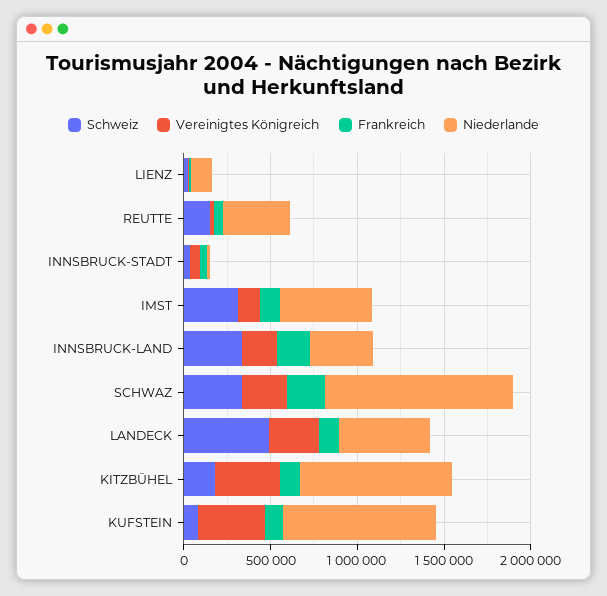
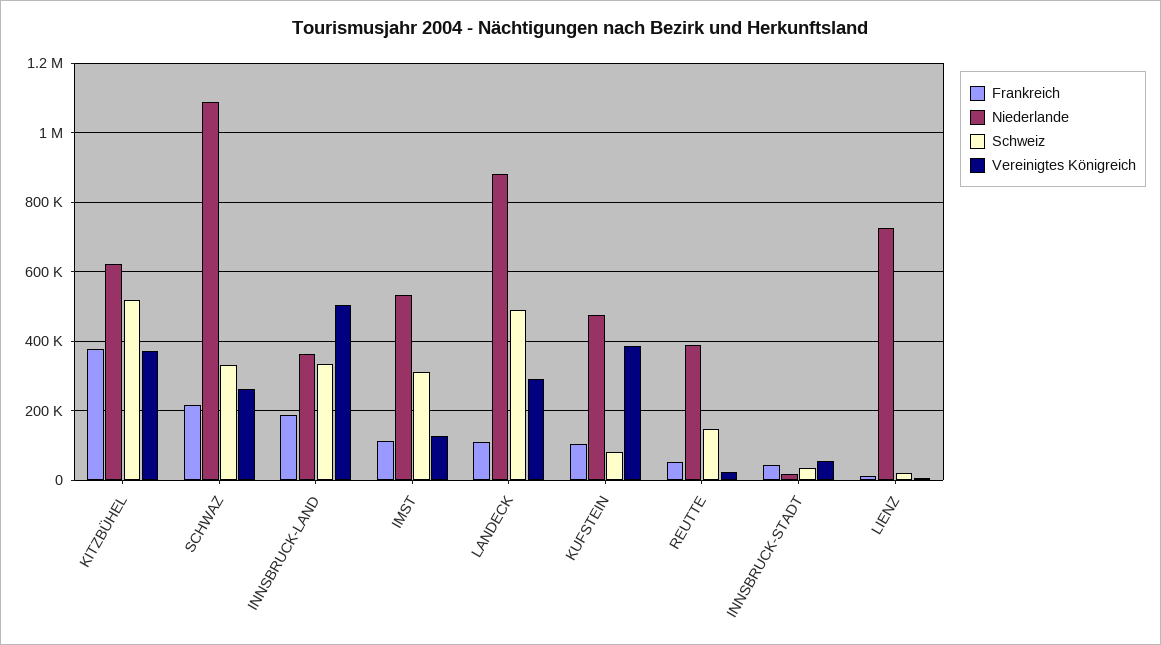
Niederlande, LIENZ: 100000 -> 720000
Vereinigtes Königreich, INNSBRUCK-LAND: 200000 -> 500000
Niederlande, LANDECK: 500000 -> 880000
Schweiz, KITZBÜHEL: 200000 -> 520000
Frankreich, KITZBÜHEL: 100000 -> 380000
Niederlande, KITZBÜHEL: 900000 -> 620000
Niederlande, KUFSTEIN: 900000 -> 480000

